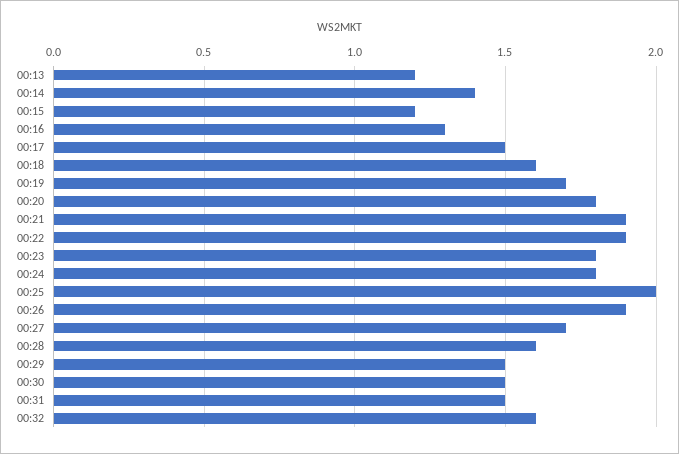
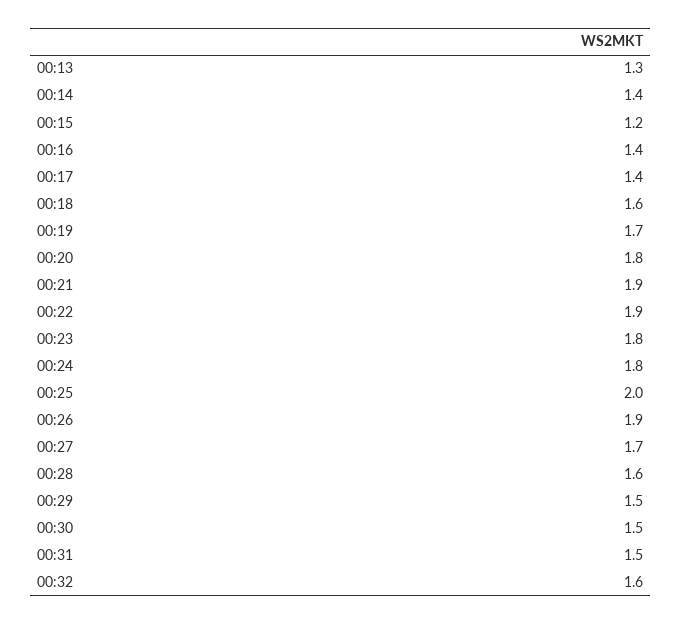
00:13: 1.2 -> 1.3
00:16: 1.3 -> 1.4
00:17: 1.5 -> 1.4

